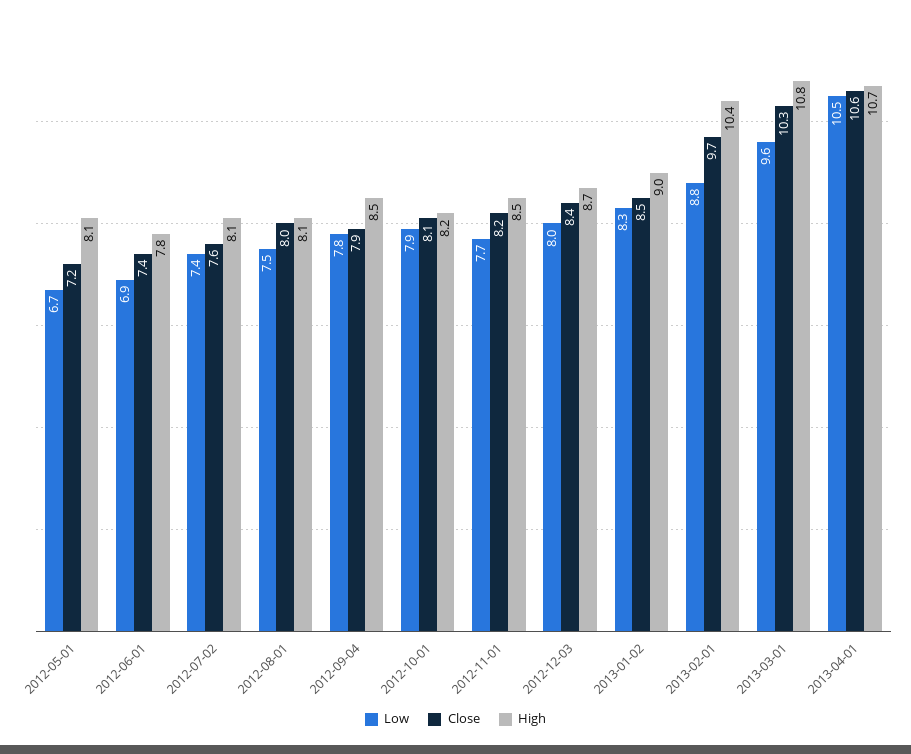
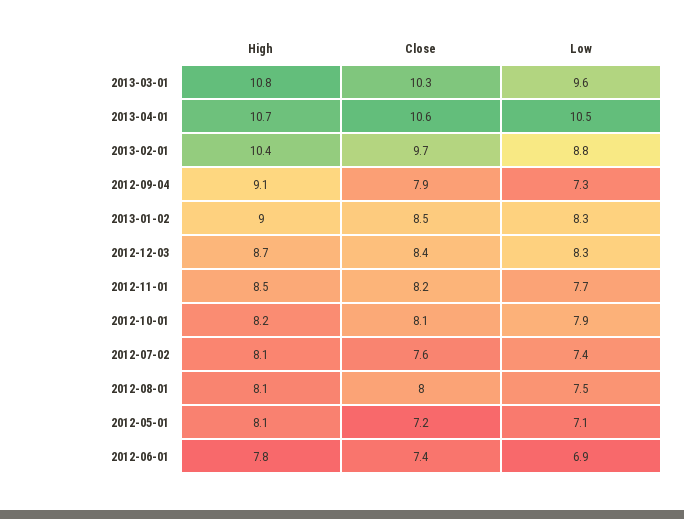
Low, 2012-05-01: 6.7 -> 7.1
Low, 2012-09-04: 7.8 -> 7.3
High, 2012-09-04: 8.5 -> 9.1
Low, 2012-12-03: 8 -> 8.3

